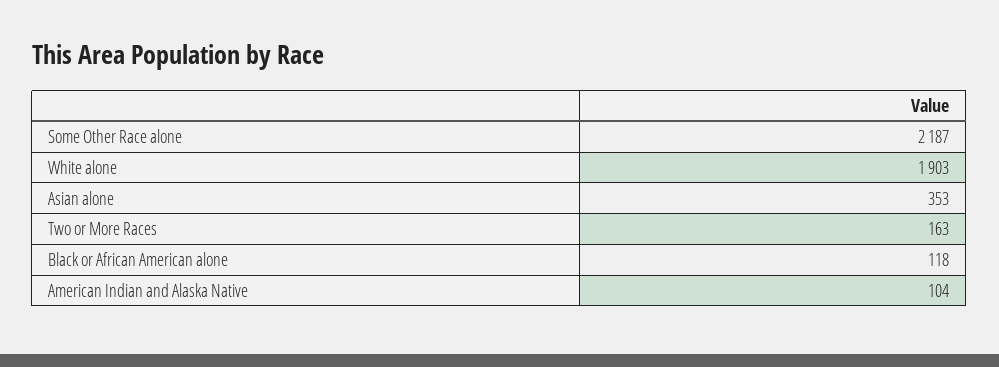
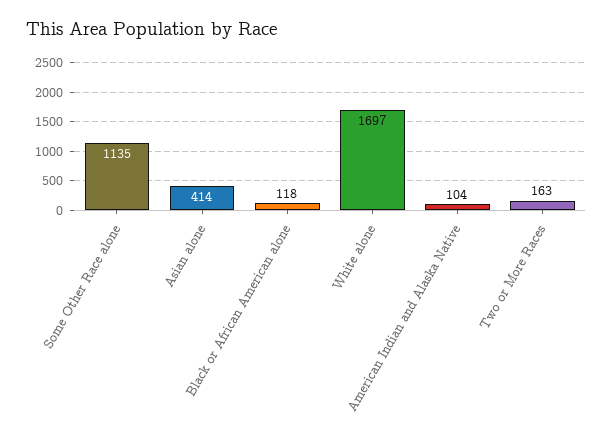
Some Other Race alone: 2187 -> 1135
White alone: 1903 -> 1697
Asian alone: 353 -> 414

